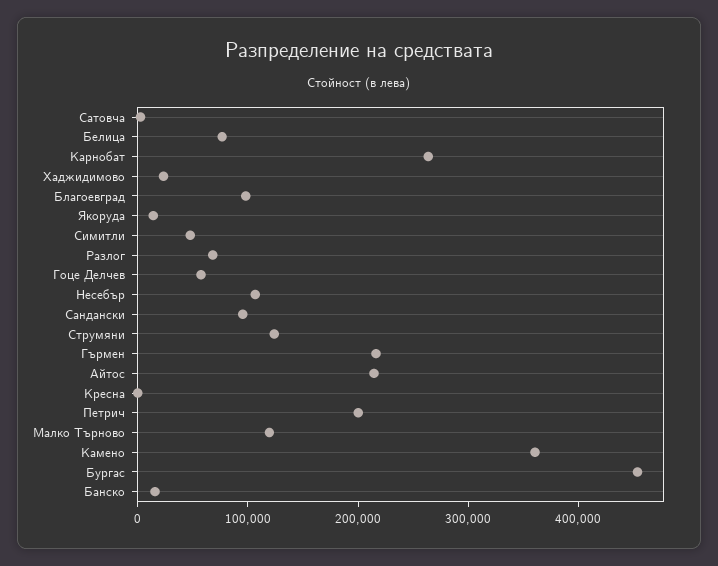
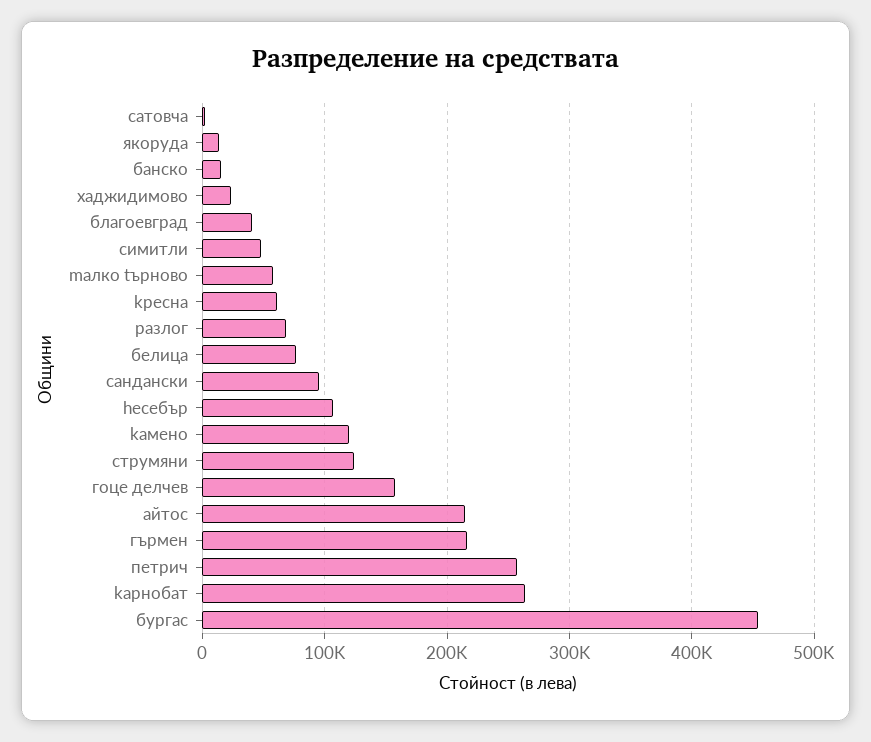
Благоевград: 100000 -> 40000
Гоце Делчев: 60000 -> 160000
Kресна: 0 -> 60000
Петрич: 200000 -> 260000
Mалко Tърново: 120000 -> 60000
Kамено: 360000 -> 120000

